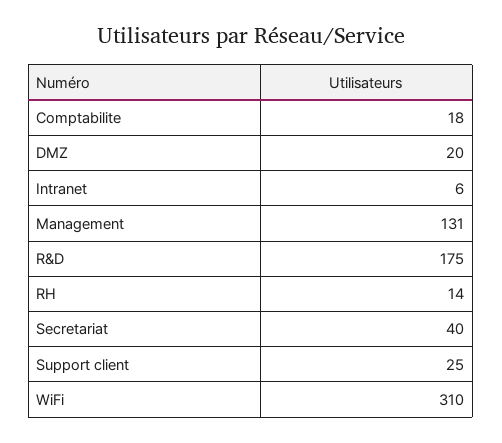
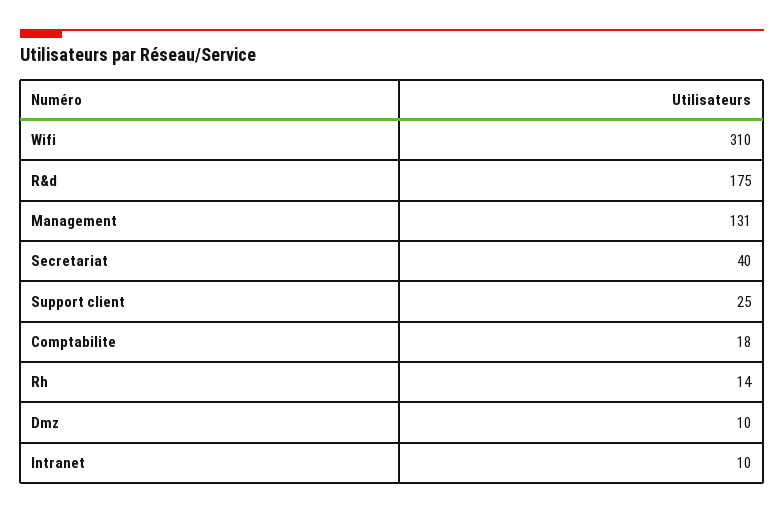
DMZ: 20 -> 10
Intranet: 6 -> 10

